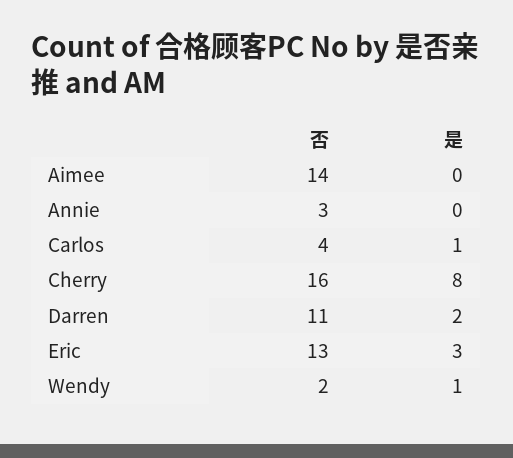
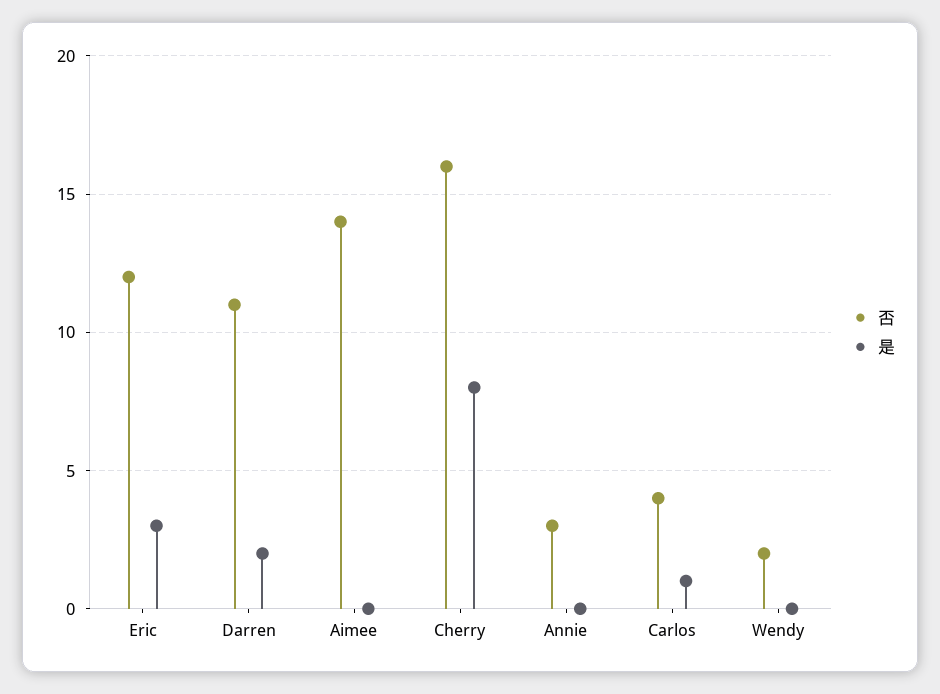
否, Eric: 13 -> 12
是, Wendy: 1 -> 0

